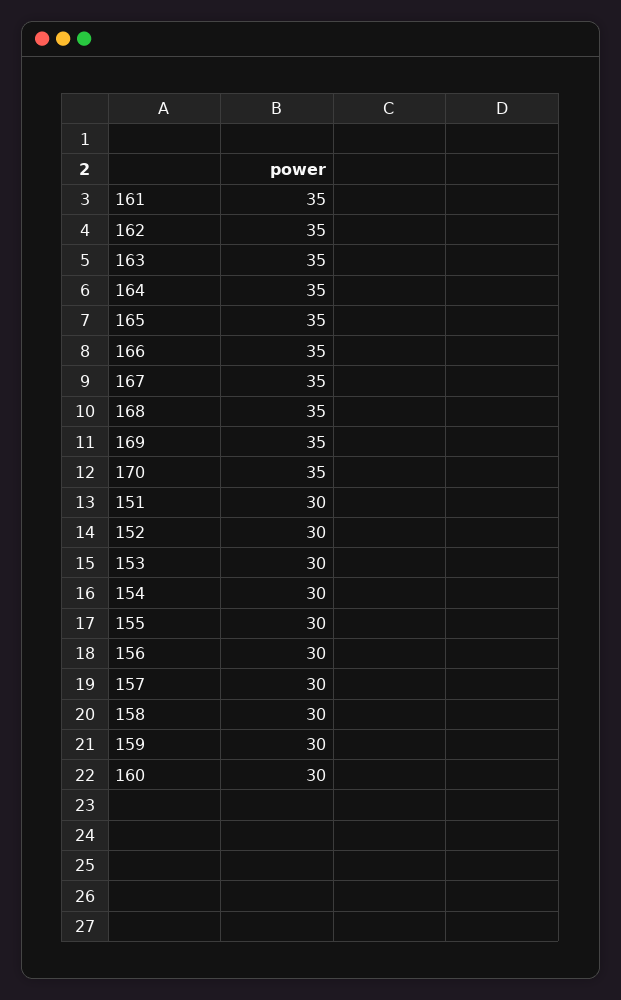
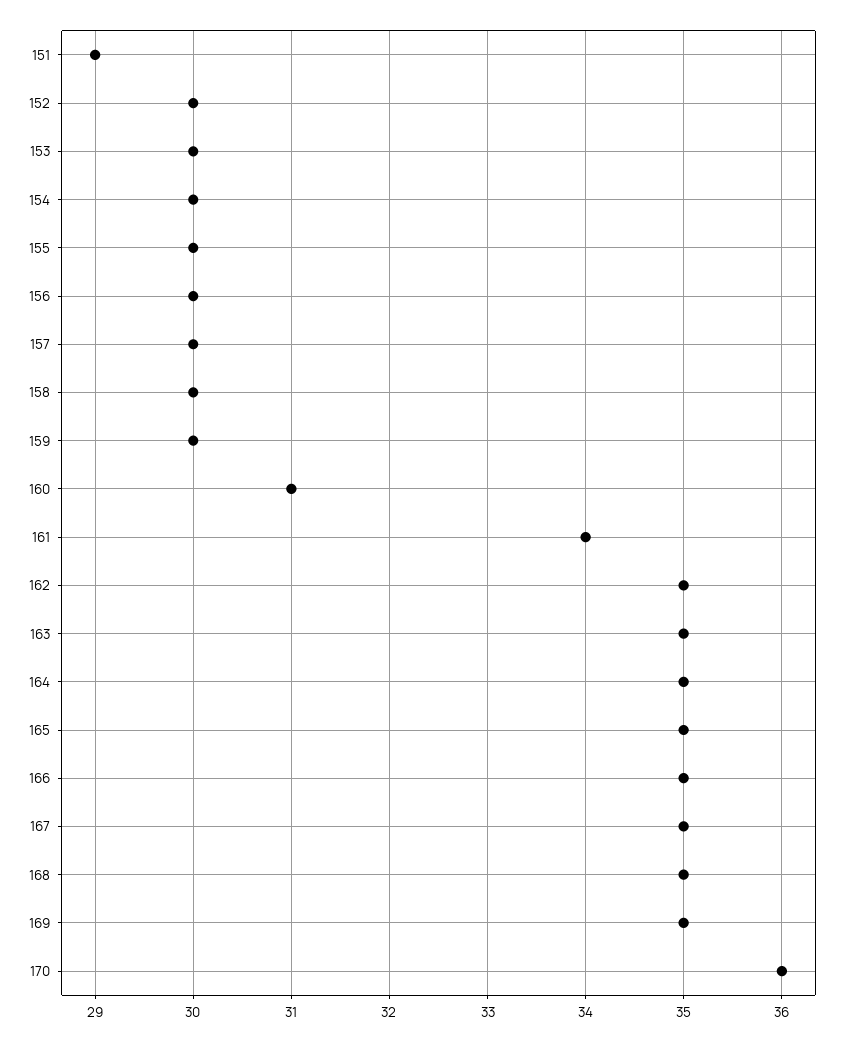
161: 35 -> 34
170: 35 -> 36
151: 30 -> 29
160: 30 -> 31

